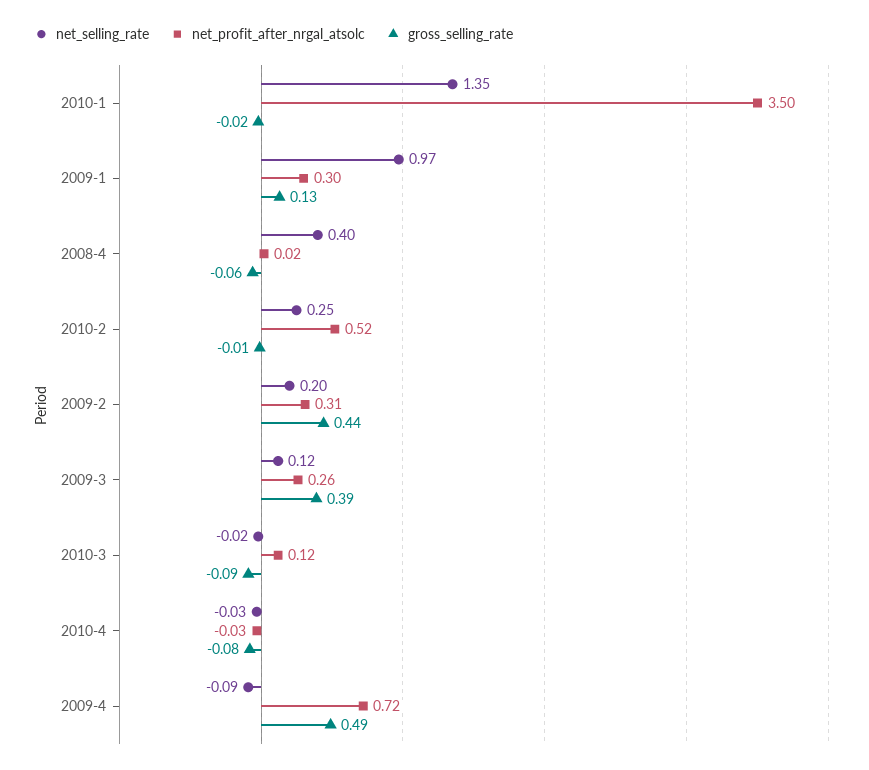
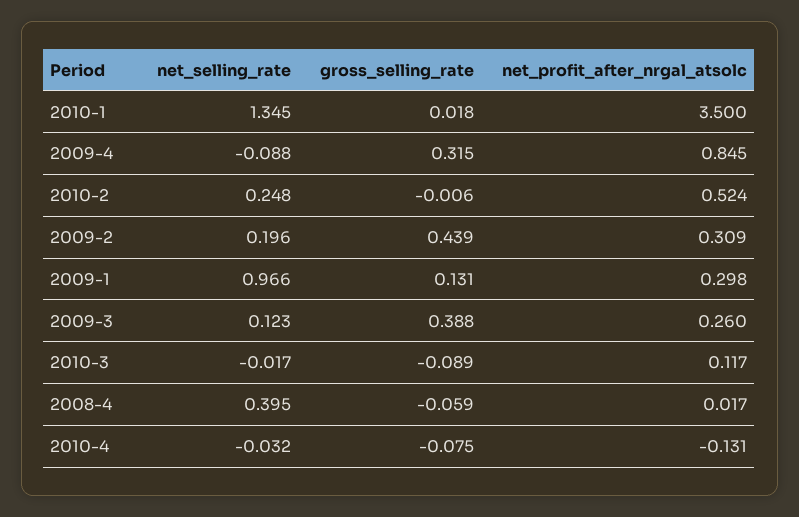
gross_selling_rate, 2010-1: -0.02 -> 0.018
net_profit_after_nrgal_atsolc, 2010-4: -0.03 -> -0.131
net_profit_after_nrgal_atsolc, 2009-4: 0.72 -> 0.845
gross_selling_rate, 2009-4: 0.49 -> 0.315

